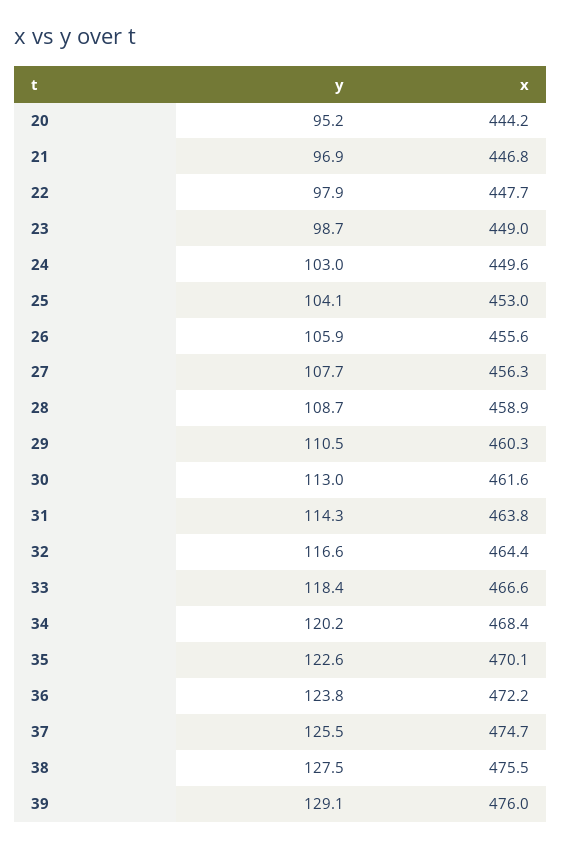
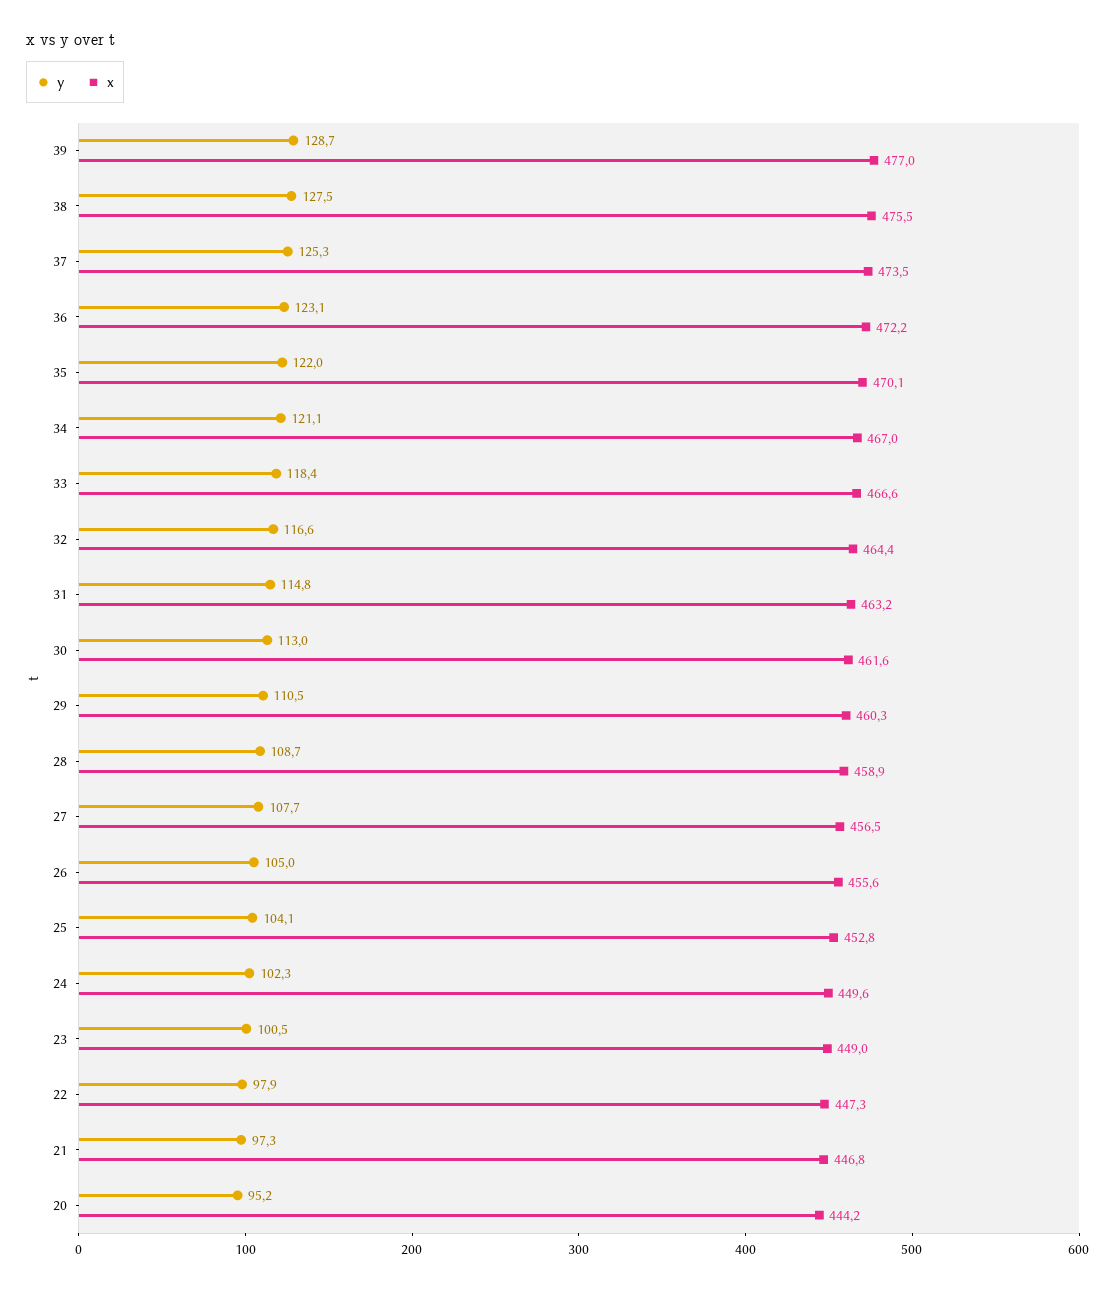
y, 21: 96.9 -> 97.3
x, 22: 447.7 -> 447.3
y, 23: 98.7 -> 100.5
y, 24: 103 -> 102.3
x, 25: 453 -> 452.8
y, 26: 105.9 -> 105
x, 27: 456.3 -> 456.5
y, 31: 114.3 -> 114.8
x, 31: 463.8 -> 463.2
y, 34: 120.2 -> 121.1
x, 34: 468.4 -> 467
y, 35: 122.6 -> 122
y, 36: 123.8 -> 123.1
y, 37: 125.5 -> 125.3
x, 37: 474.7 -> 473.5
y, 39: 129.1 -> 128.7
x, 39: 476 -> 477

